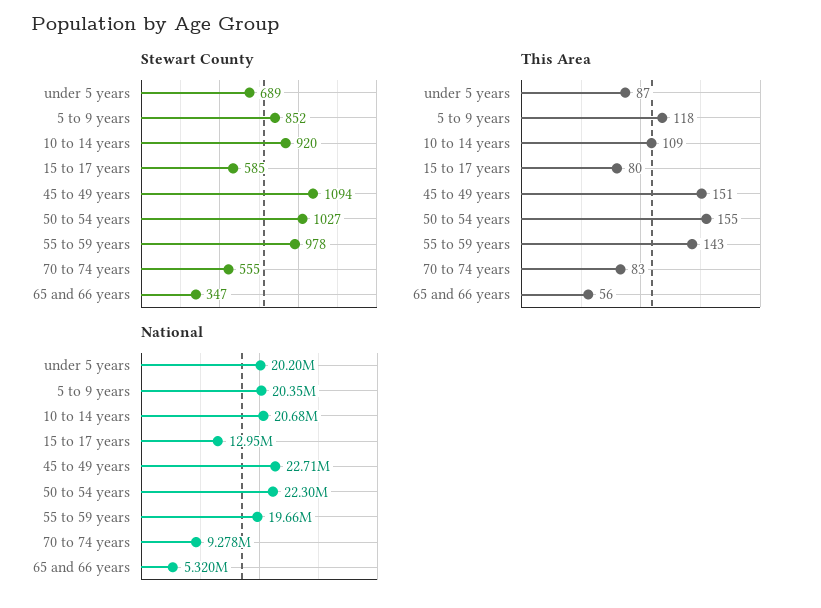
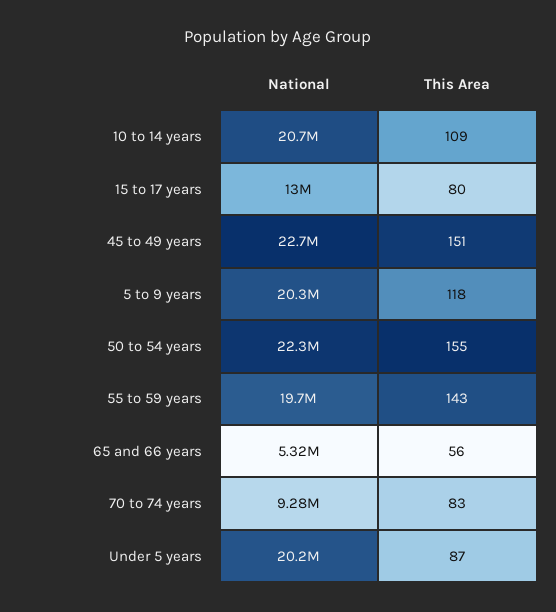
Stewart County, under 5 years: 689 -> none
Stewart County, 5 to 9 years: 852 -> none
Stewart County, 10 to 14 years: 920 -> none
Stewart County, 15 to 17 years: 585 -> none
Stewart County, 45 to 49 years: 1094 -> none
Stewart County, 50 to 54 years: 1027 -> none
Stewart County, 55 to 59 years: 978 -> none
Stewart County, 70 to 74 years: 555 -> none
Stewart County, 65 and 66 years: 347 -> none

